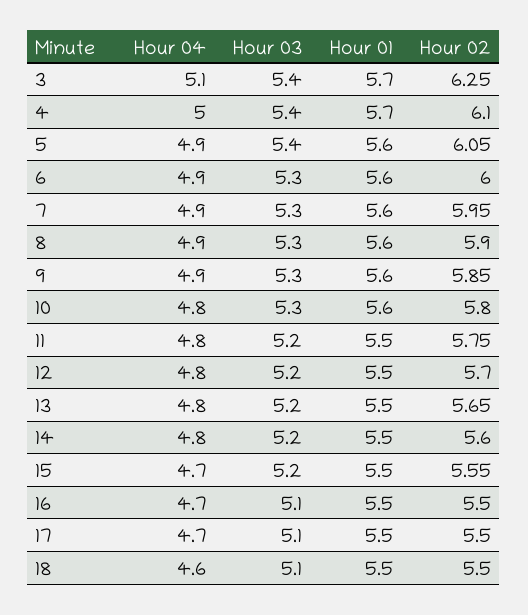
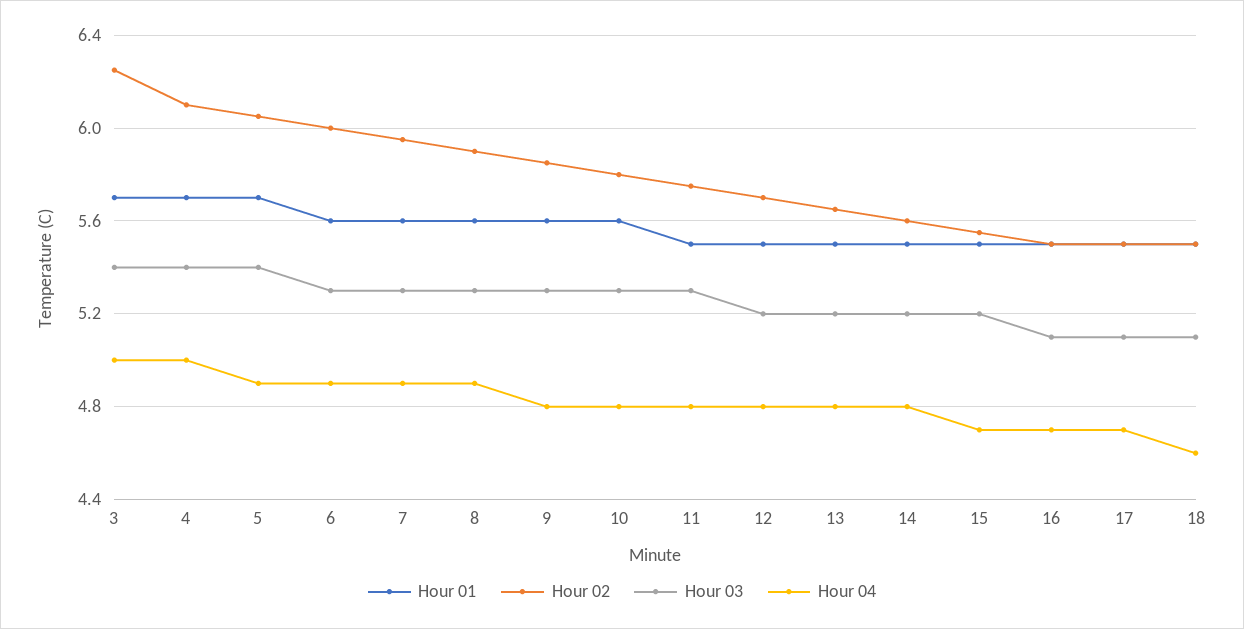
Hour 04, 3: 5.1 -> 5
Hour 01, 5: 5.6 -> 5.7
Hour 04, 9: 4.9 -> 4.8
Hour 03, 11: 5.2 -> 5.3

